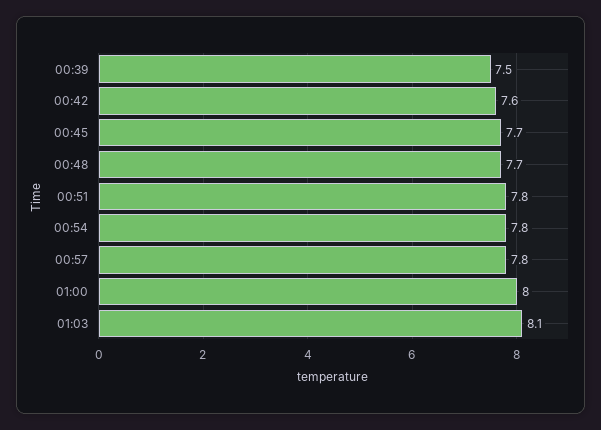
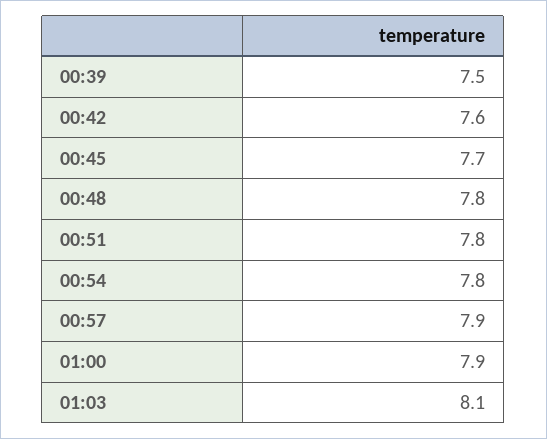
00:48: 7.7 -> 7.8
00:57: 7.8 -> 7.9
01:00: 8 -> 7.9

